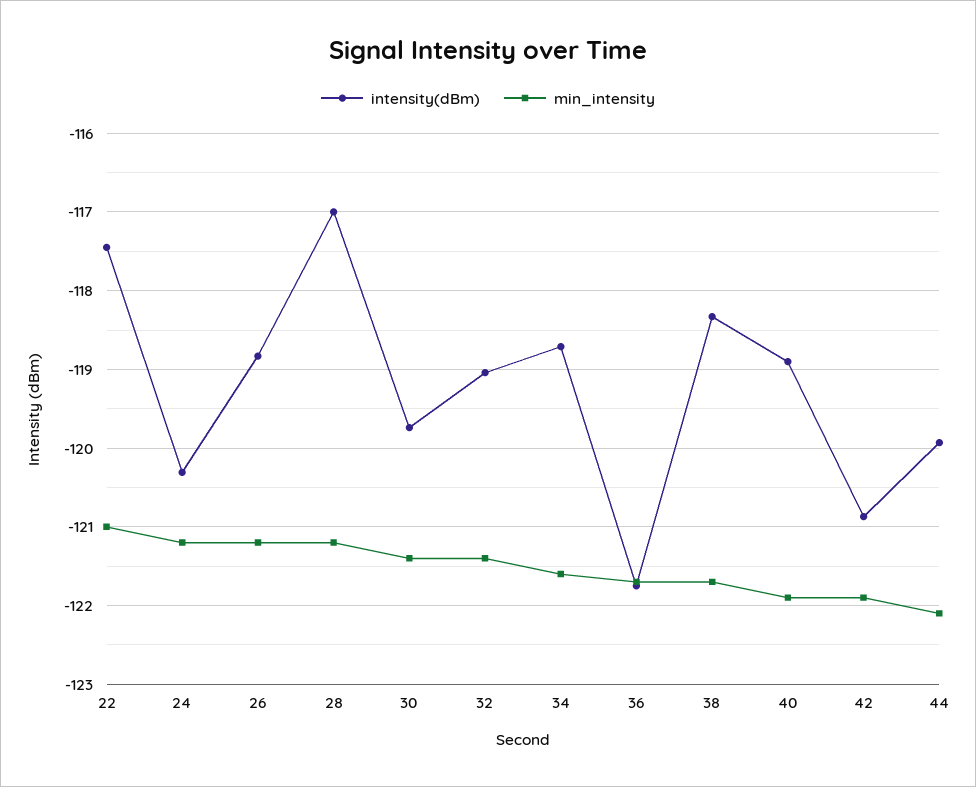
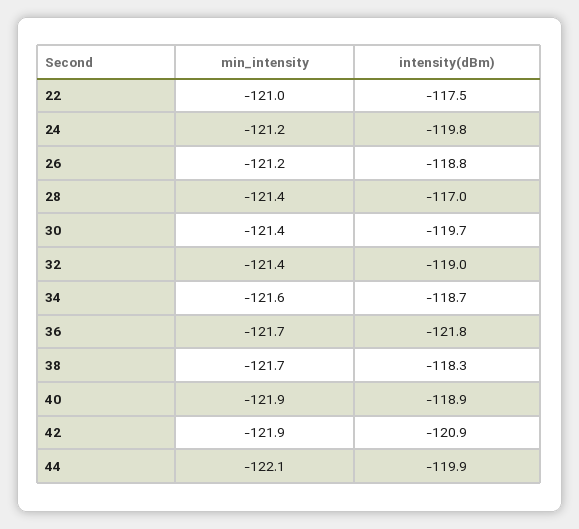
intensity(dBm), 24: -120.3 -> -119.8
min_intensity, 28: -121.2 -> -121.4

